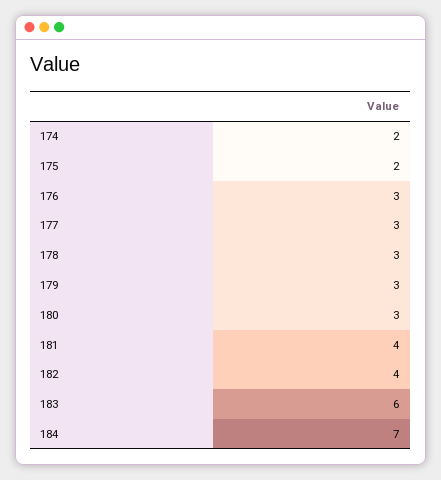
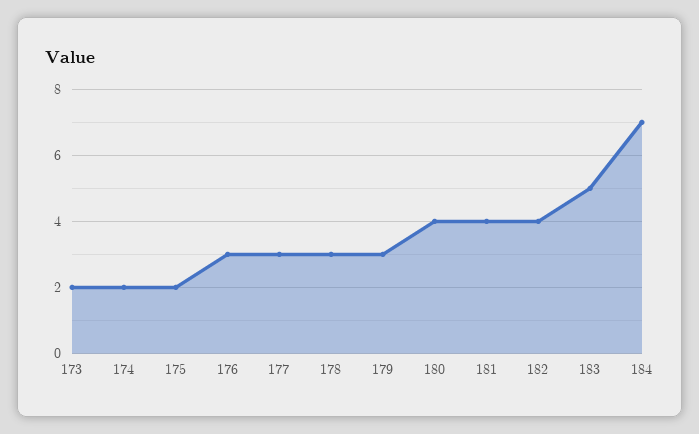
180: 3 -> 4
183: 6 -> 5
173: none -> 2

